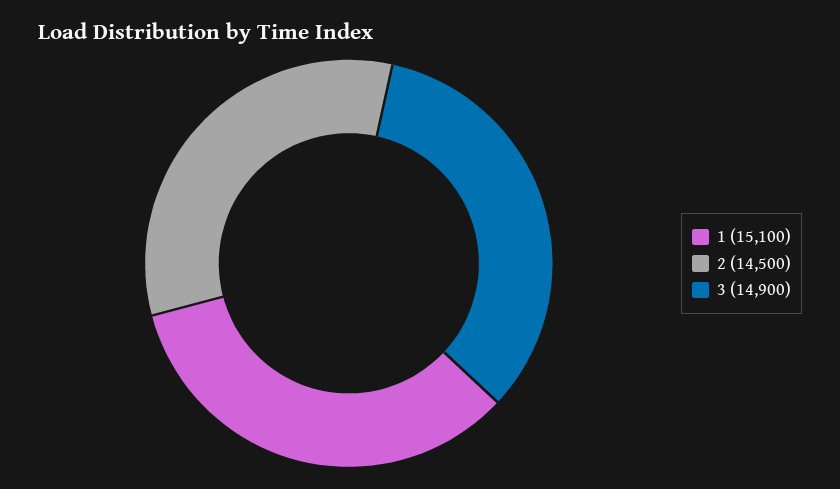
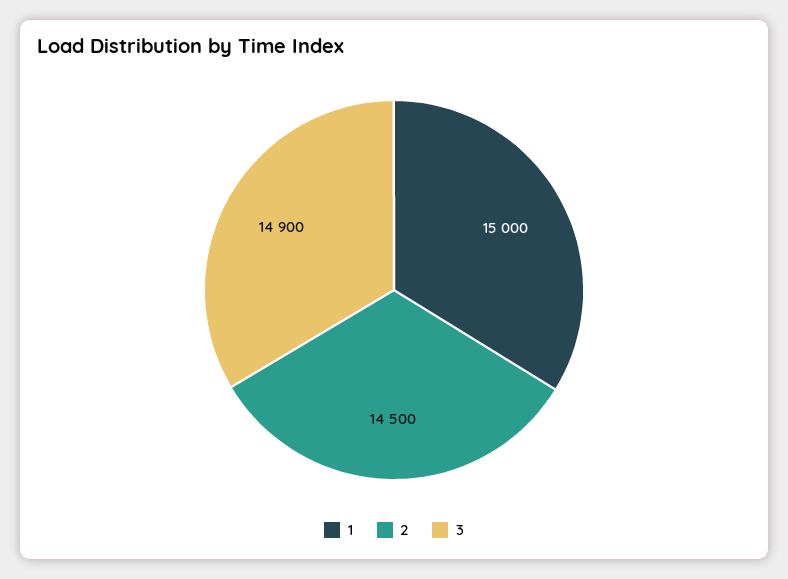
1: 15100 -> 15000

